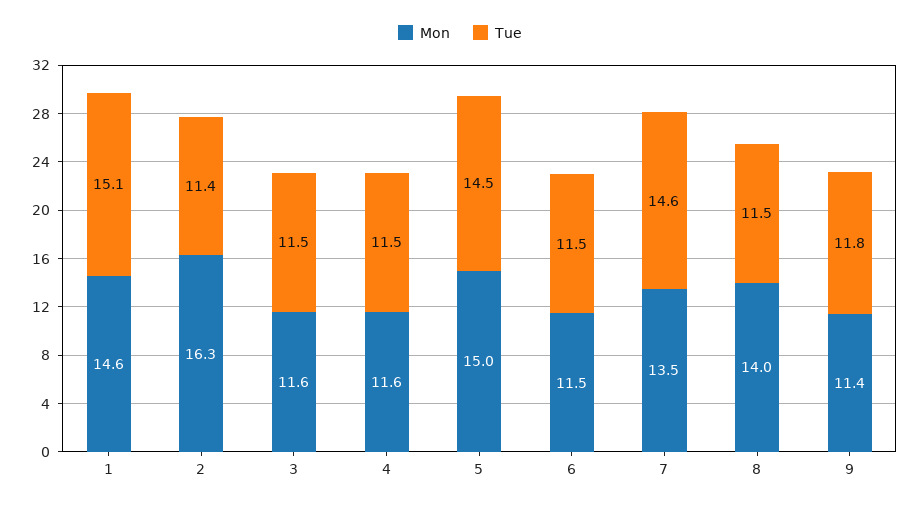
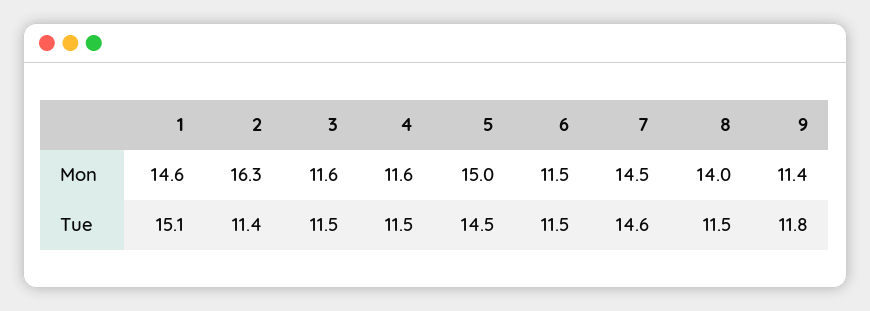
Mon, 7: 13.5 -> 14.5

